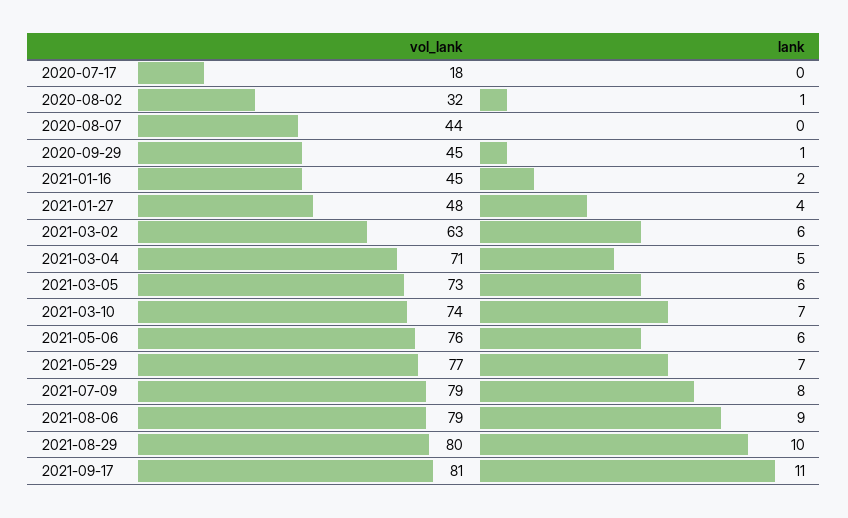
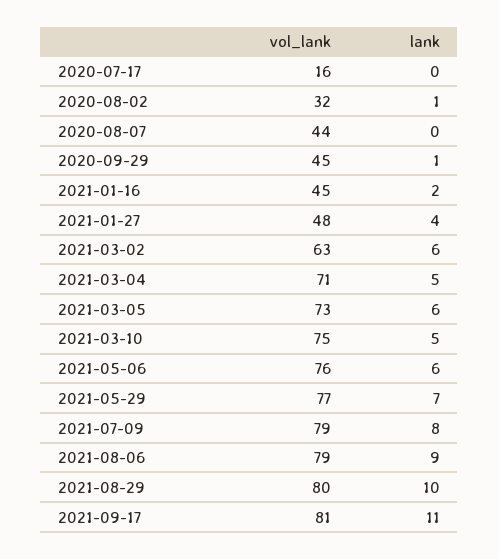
vol_lank, 2020-07-17: 18 -> 16
vol_lank, 2021-03-10: 74 -> 75
lank, 2021-03-10: 7 -> 5

